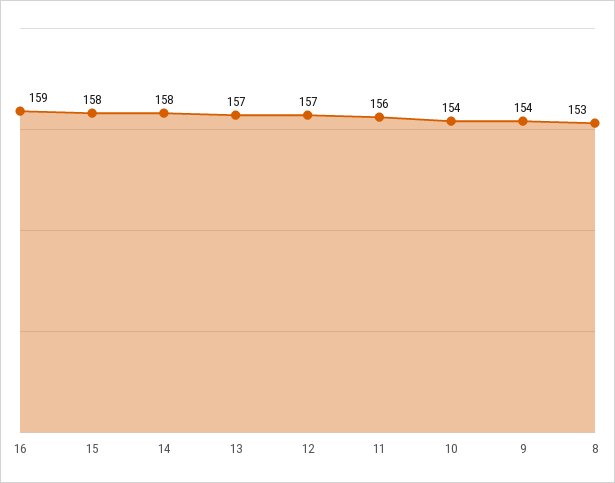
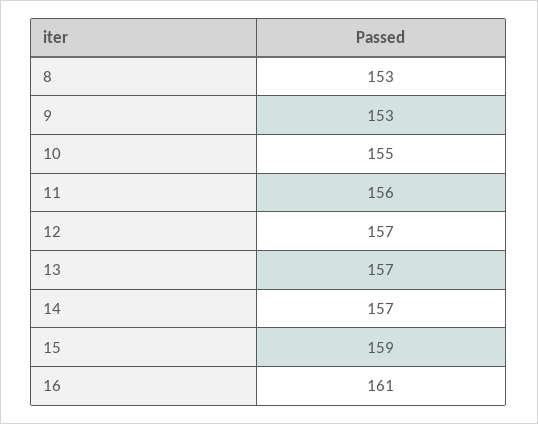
16: 159 -> 161
15: 158 -> 159
14: 158 -> 157
10: 154 -> 155
9: 154 -> 153

